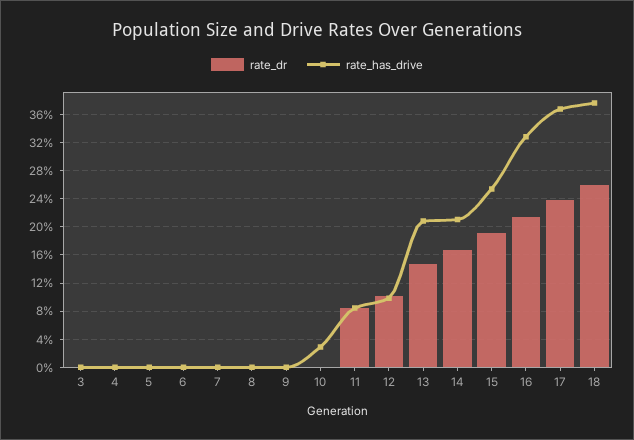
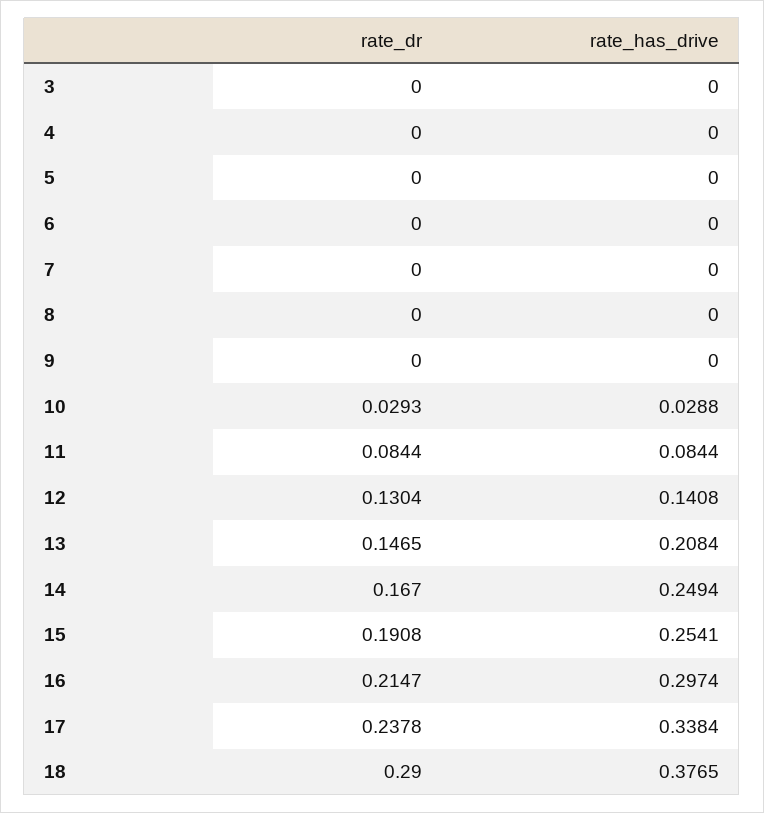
rate_dr, 10: 0 -> 0.0293
rate_dr, 12: 0.1 -> 0.1304
rate_has_drive, 12: 0.1 -> 0.1408
rate_has_drive, 14: 0.21 -> 0.2494
rate_has_drive, 16: 0.33 -> 0.2974
rate_has_drive, 17: 0.37 -> 0.3384
rate_dr, 18: 0.26 -> 0.29

